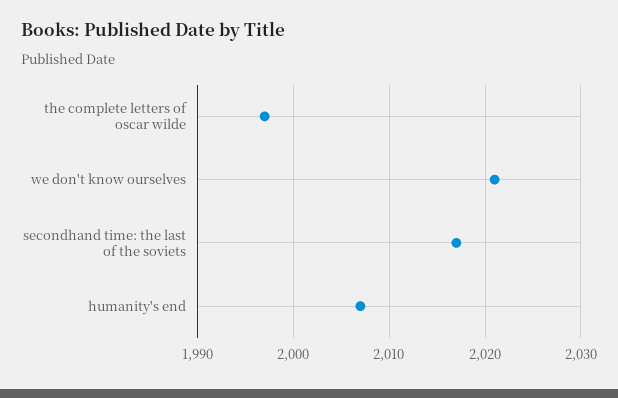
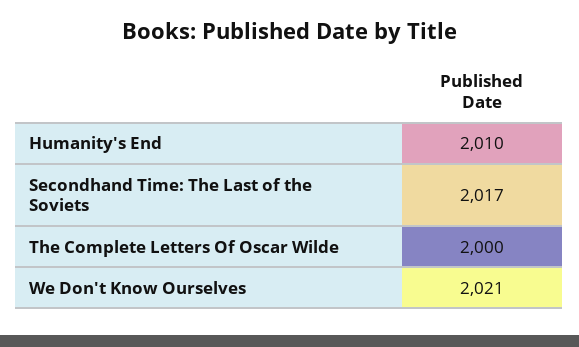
the complete letters of oscar wilde: 1997 -> 2000
humanity's end: 2007 -> 2010

